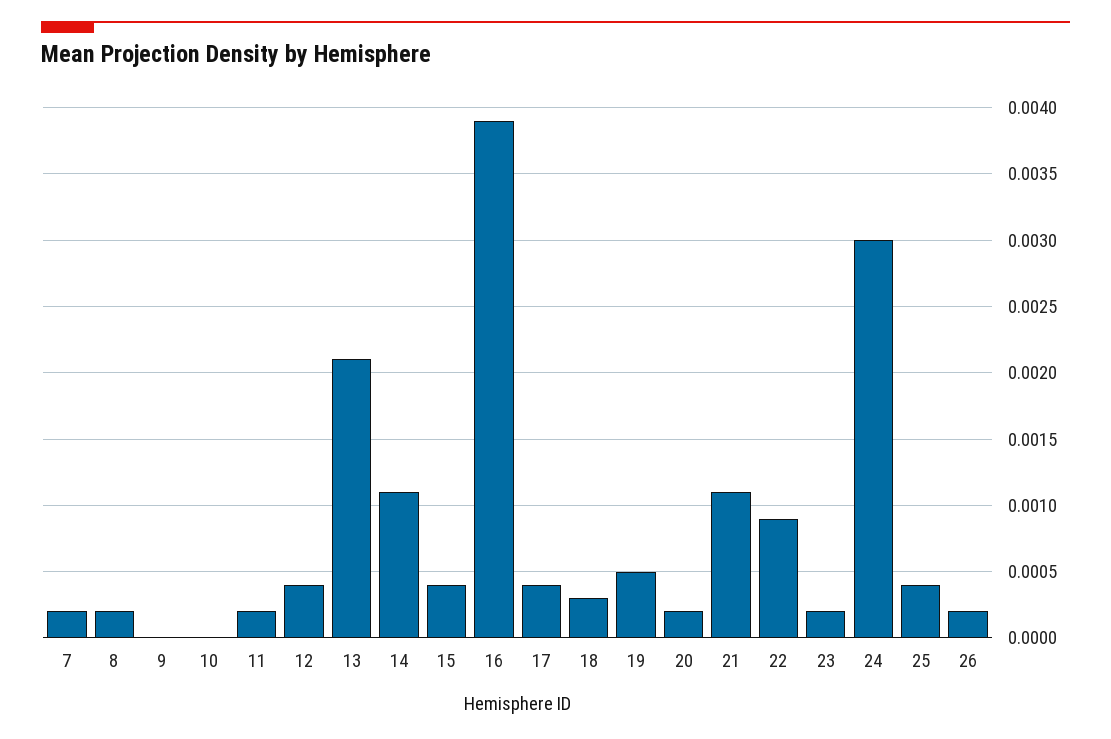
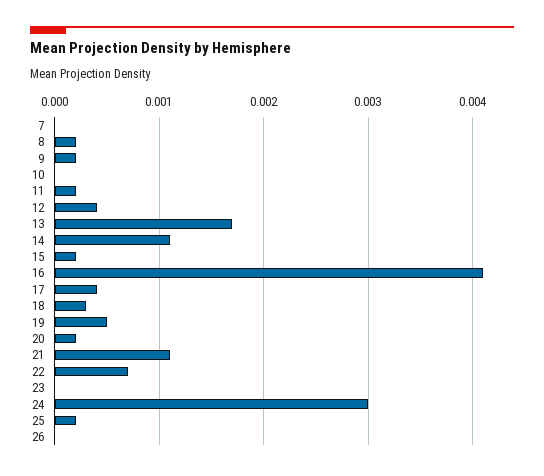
7: 0.0002 -> 0
9: 0 -> 0.0002
13: 0.0021 -> 0.0017
15: 0.0004 -> 0.0002
16: 0.0039 -> 0.0041
22: 0.0009 -> 0.0007
23: 0.0002 -> 0
25: 0.0004 -> 0.0002
26: 0.0002 -> 0

